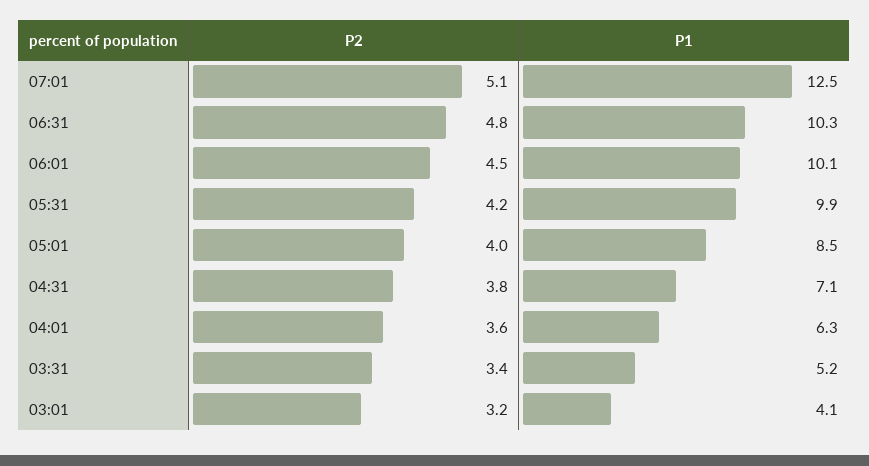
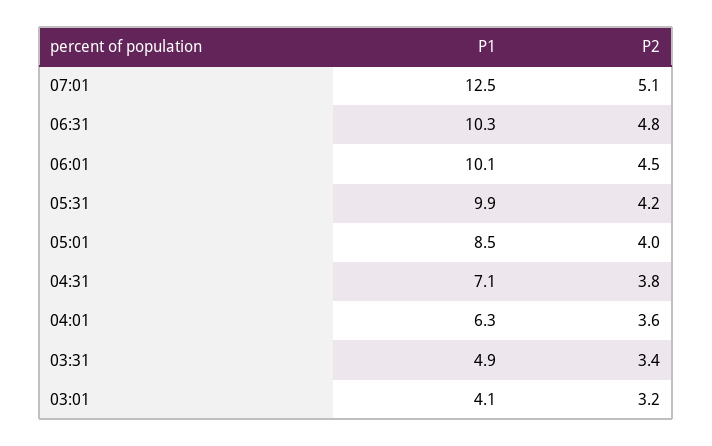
P1, 03:31: 5.2 -> 4.9

